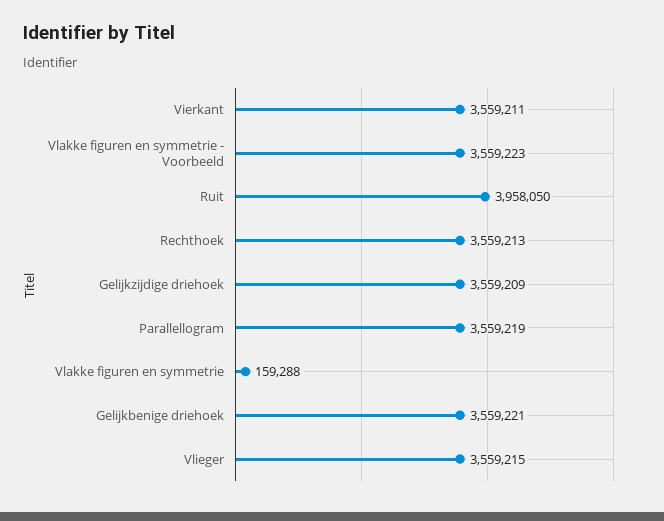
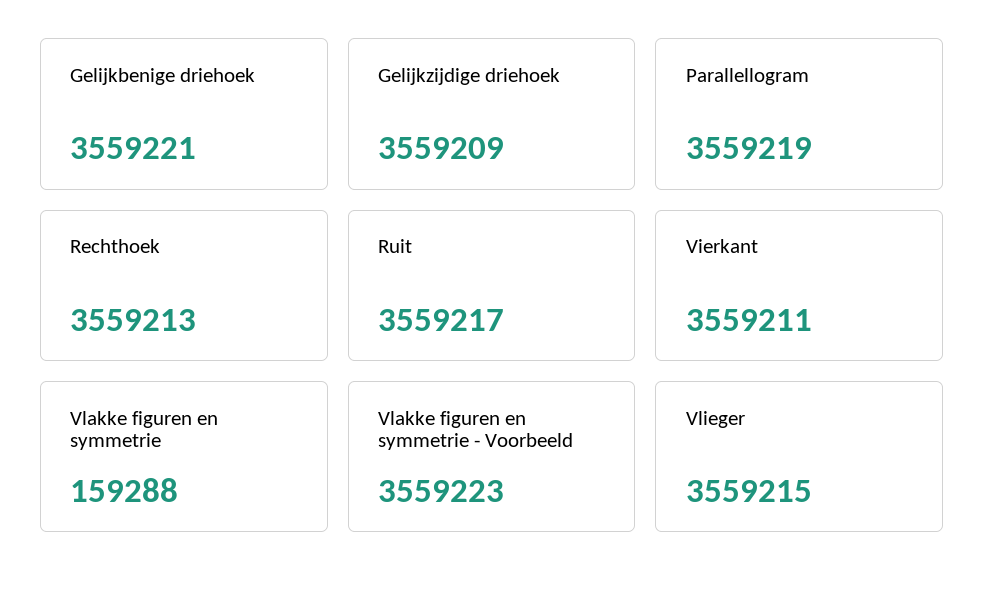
Ruit: 3958050 -> 3559217

